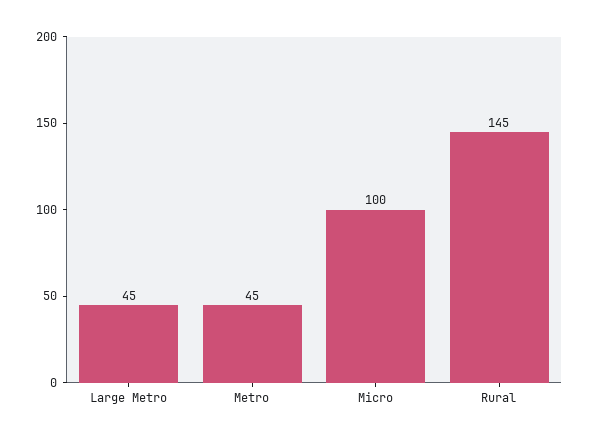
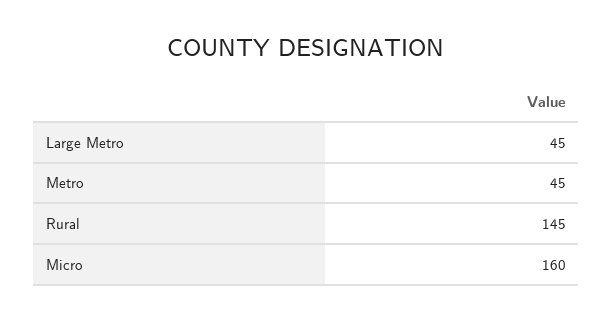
Micro: 100 -> 160

